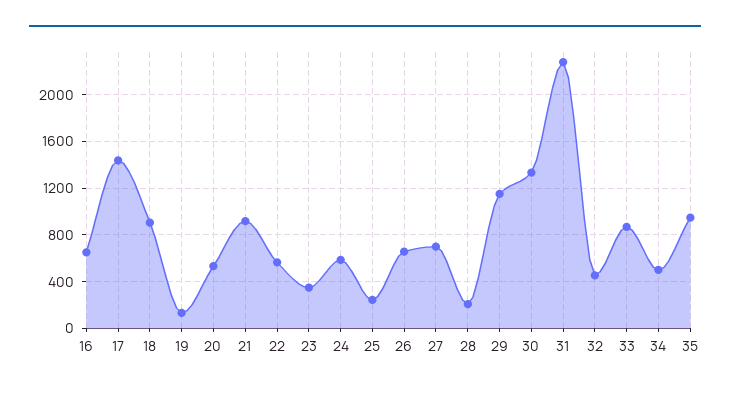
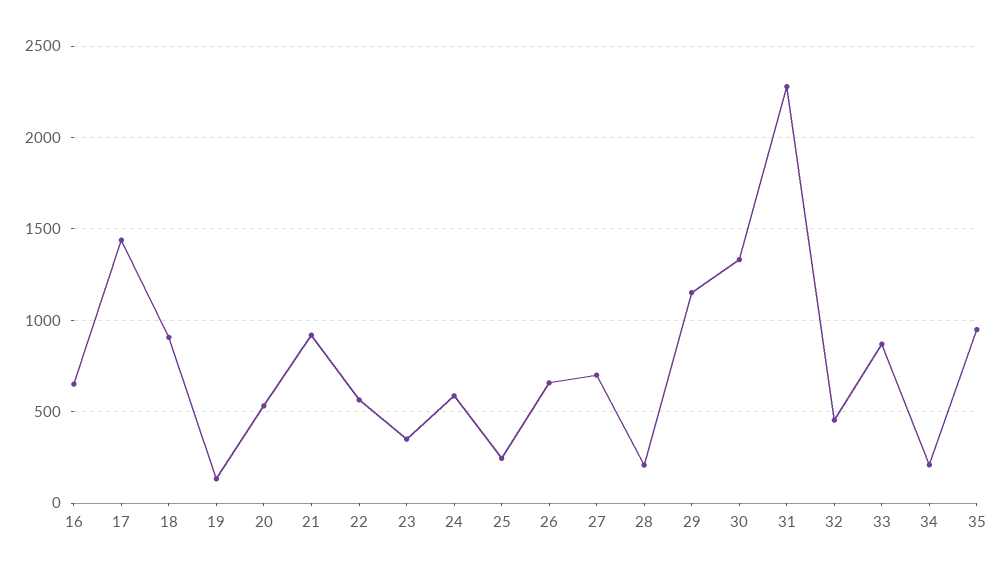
34: 500 -> 200

